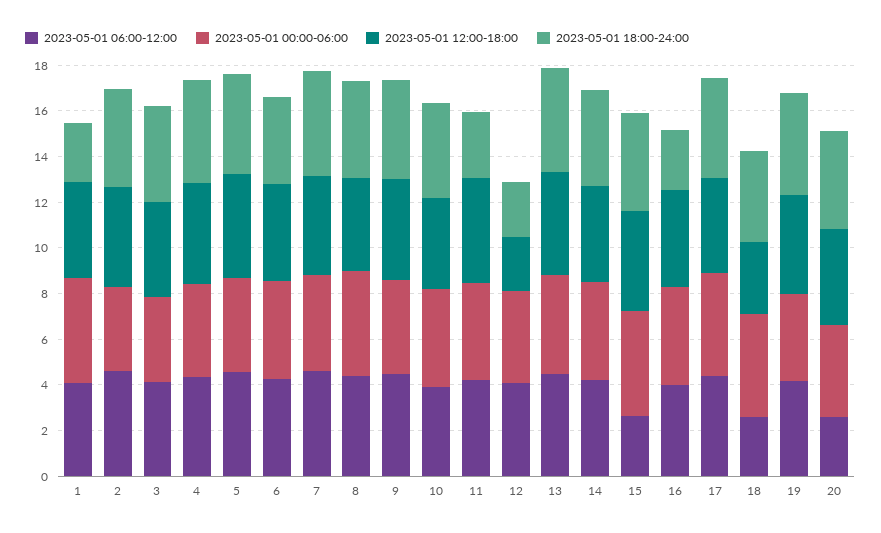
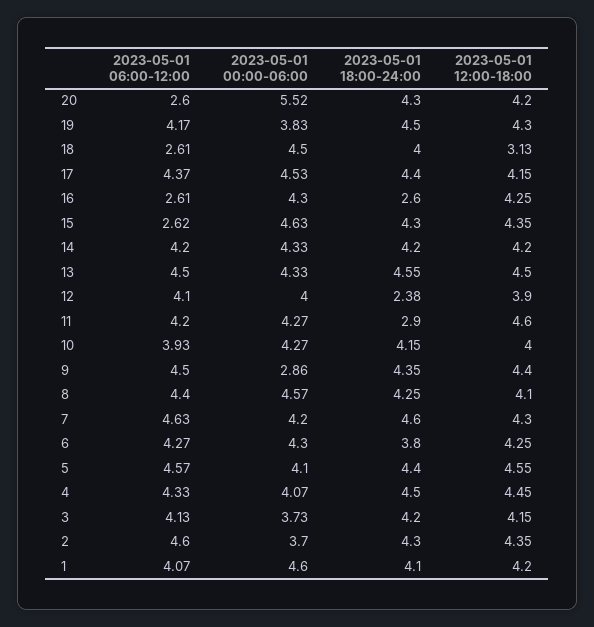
2023-05-01 18:00-24:00, 1: 2.5 -> 4.1
2023-05-01 00:00-06:00, 9: 4 -> 2.86
2023-05-01 12:00-18:00, 12: 2.5 -> 3.9
2023-05-01 06:00-12:00, 16: 4 -> 2.61
2023-05-01 00:00-06:00, 20: 4 -> 5.52

